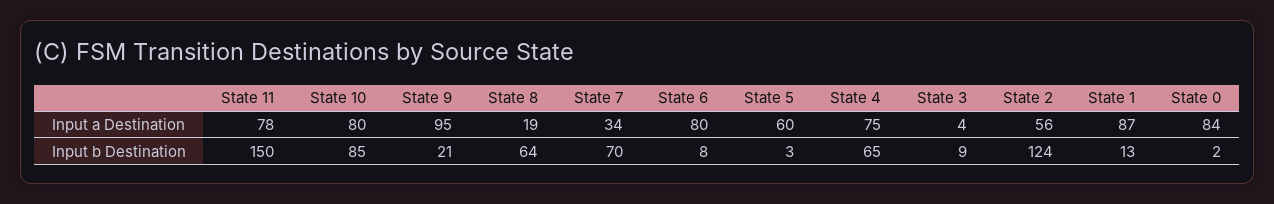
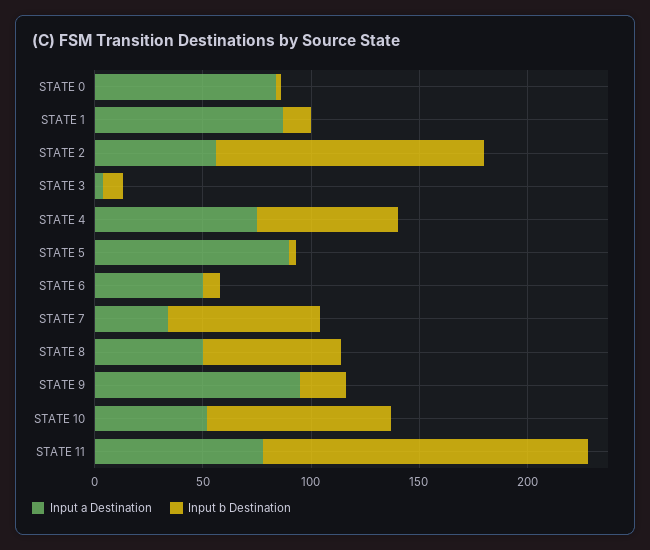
Input a Destination, State 10: 80 -> 50
Input a Destination, State 8: 19 -> 50
Input a Destination, State 6: 80 -> 50
Input a Destination, State 5: 60 -> 90

